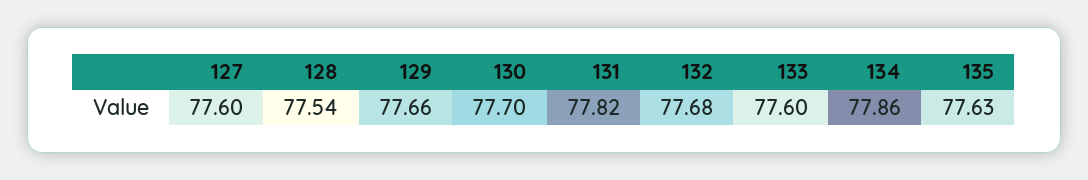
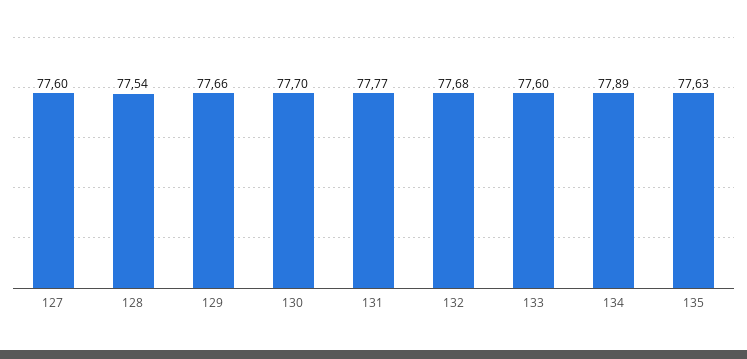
131: 77.82 -> 77.77
134: 77.86 -> 77.89

